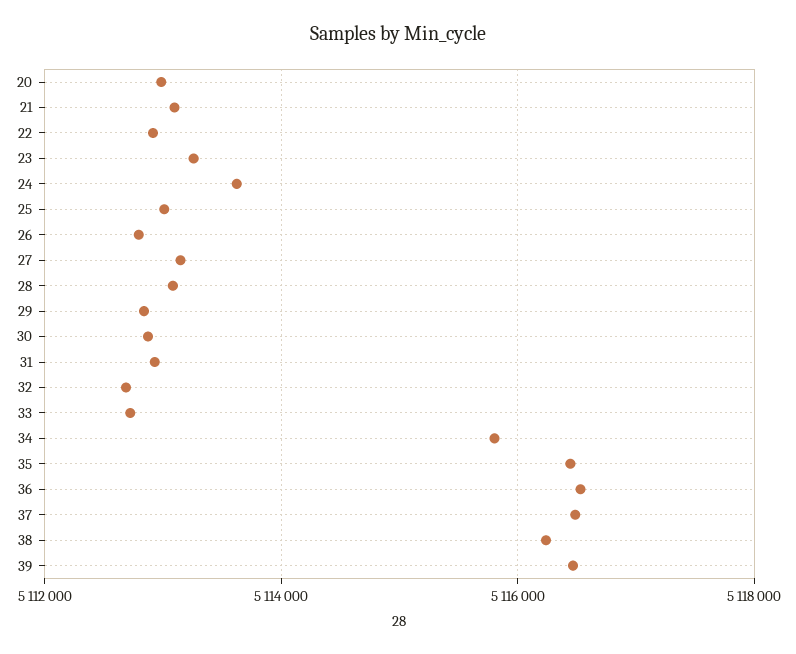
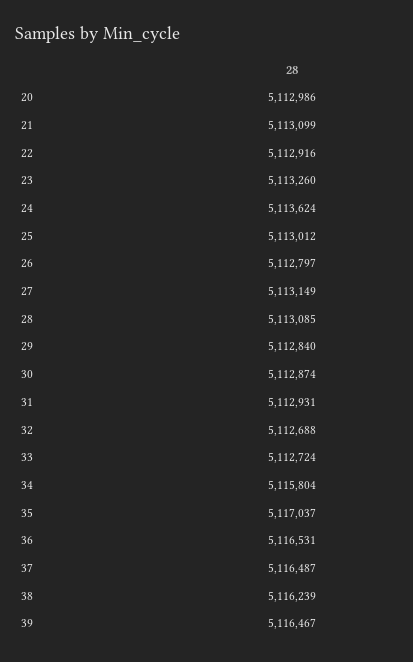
35: 5116400 -> 5117037

